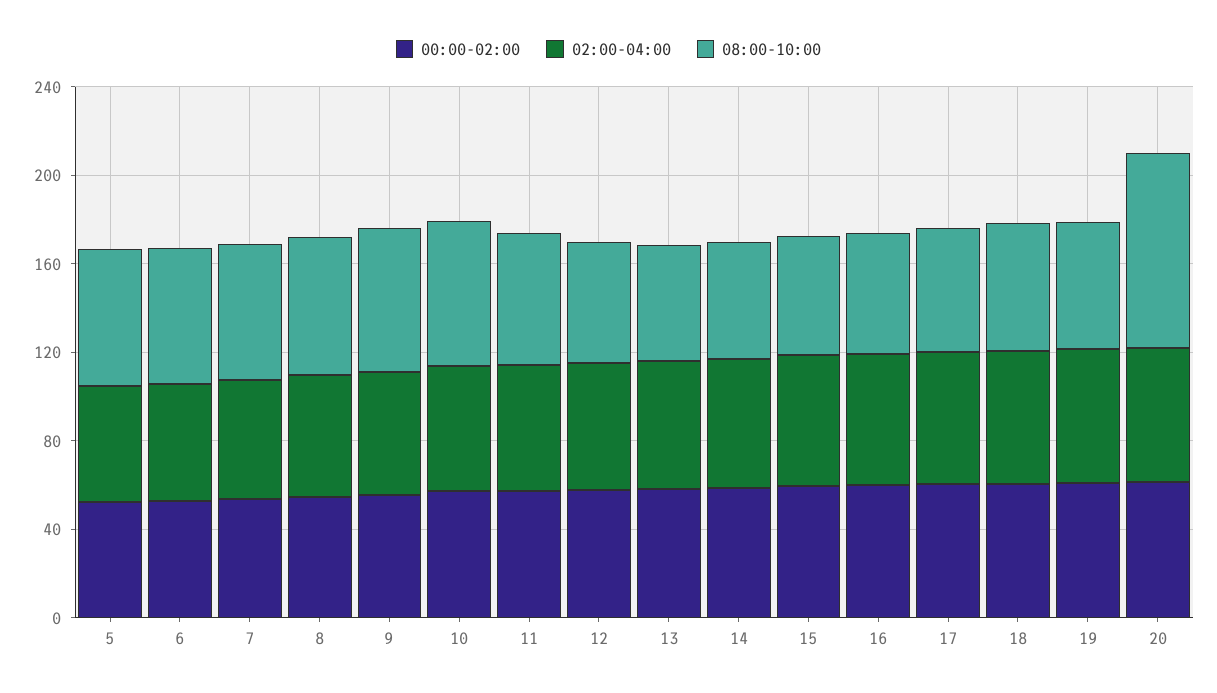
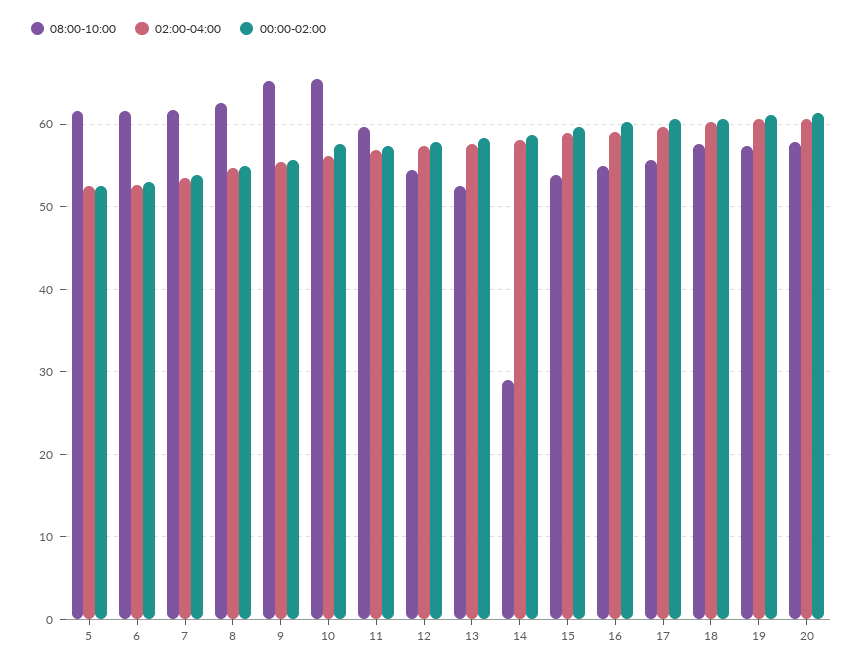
08:00-10:00, 14: 50 -> 29
08:00-10:00, 20: 90 -> 58

